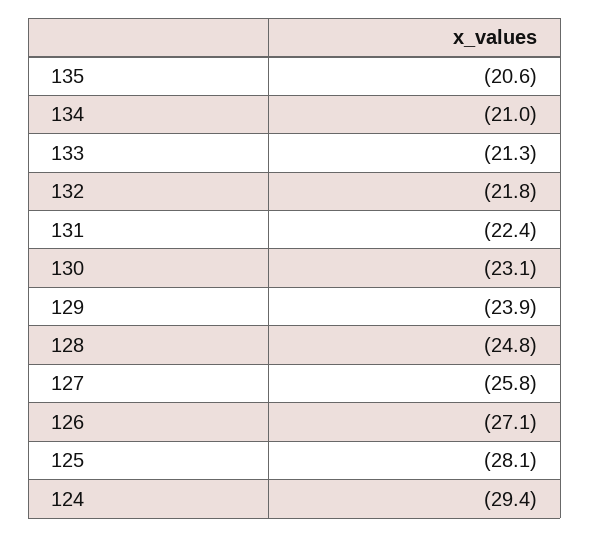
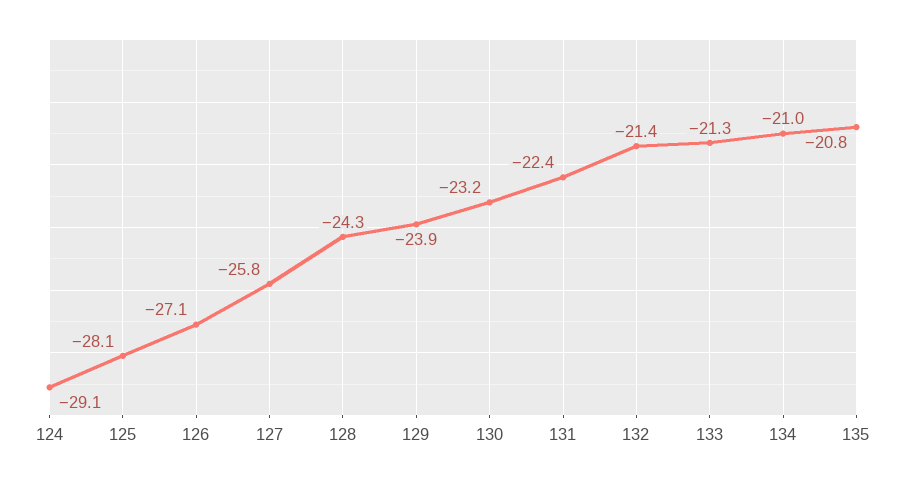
135: -20.6 -> -20.8
132: -21.8 -> -21.4
130: -23.1 -> -23.2
128: -24.8 -> -24.3
124: -29.4 -> -29.1

